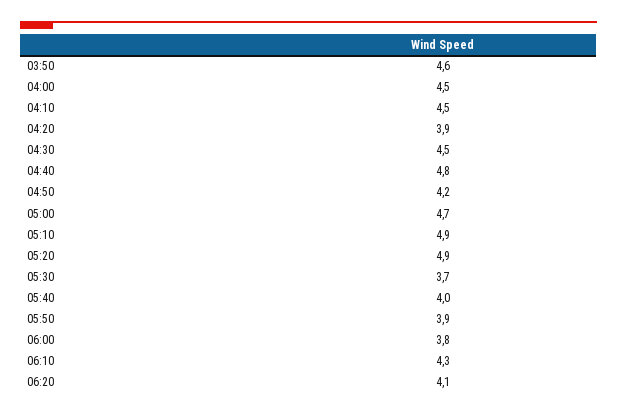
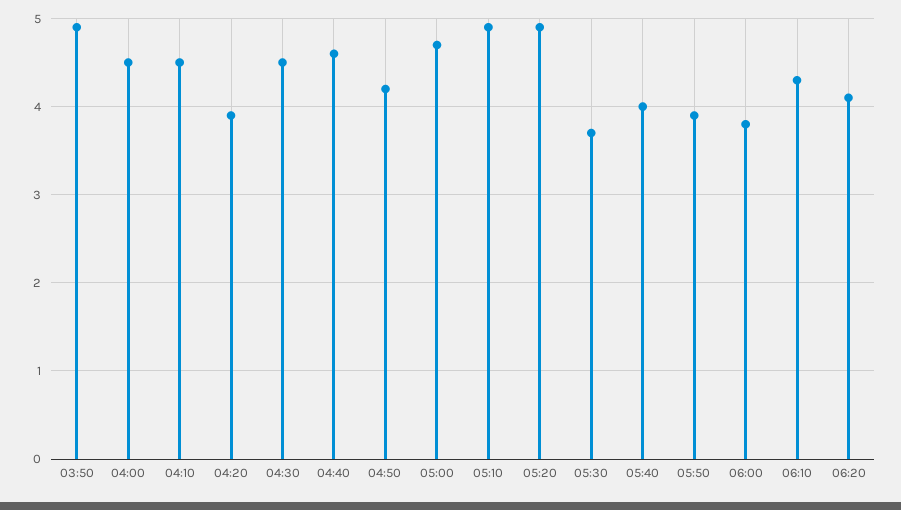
03:50: 4.6 -> 4.9
04:40: 4.8 -> 4.6

